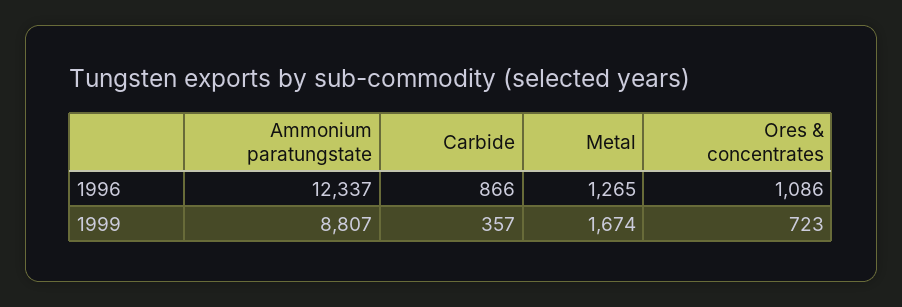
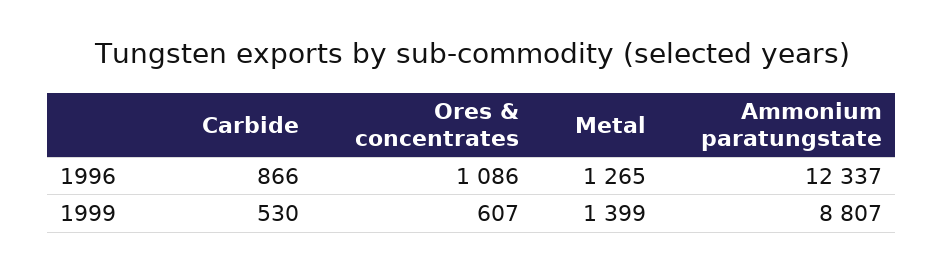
Carbide, 1999: 357 -> 530
Metal, 1999: 1674 -> 1399
Ores & concentrates, 1999: 723 -> 607

